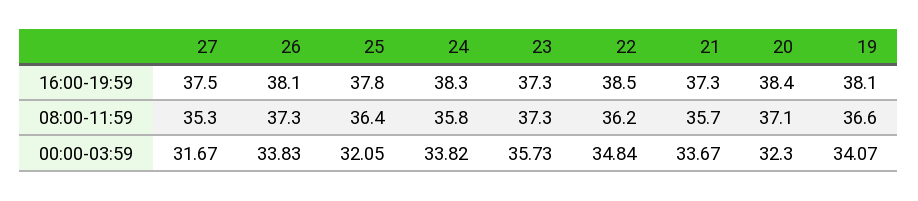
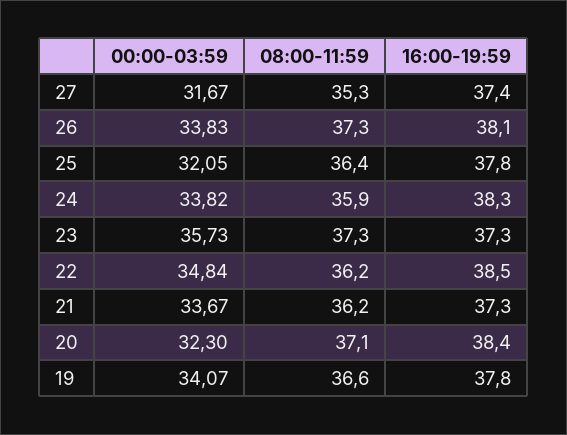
27, 16:00-19:59: 37.5 -> 37.4
19, 16:00-19:59: 38.1 -> 37.8
24, 08:00-11:59: 35.8 -> 35.9
21, 08:00-11:59: 35.7 -> 36.2

